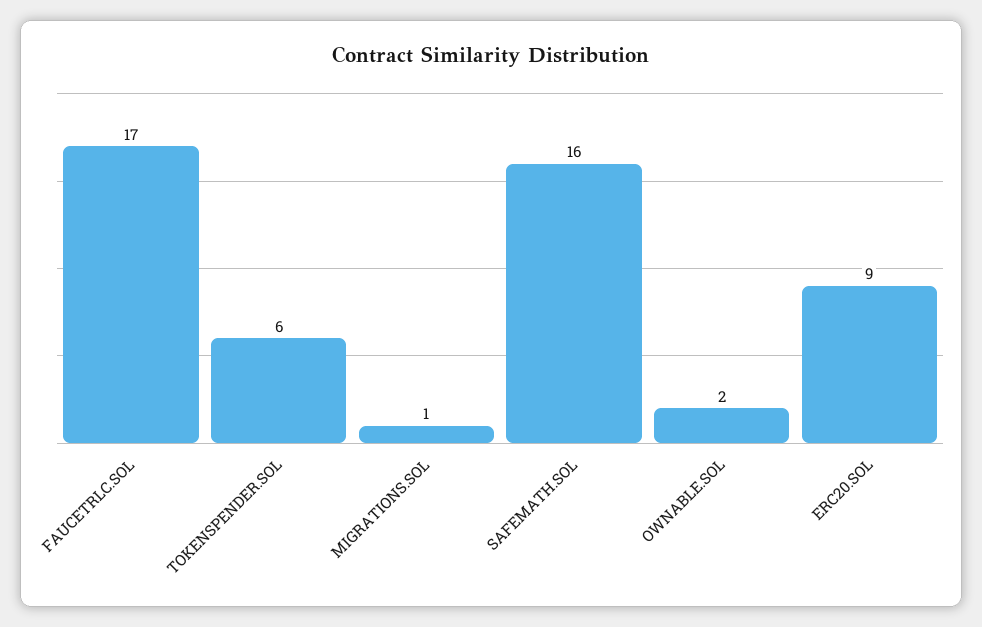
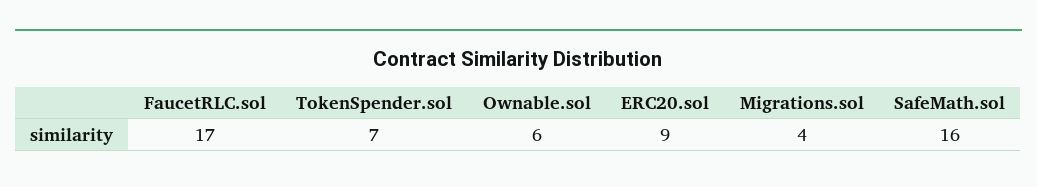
TOKENSPENDER.SOL: 6 -> 7
MIGRATIONS.SOL: 1 -> 4
OWNABLE.SOL: 2 -> 6

